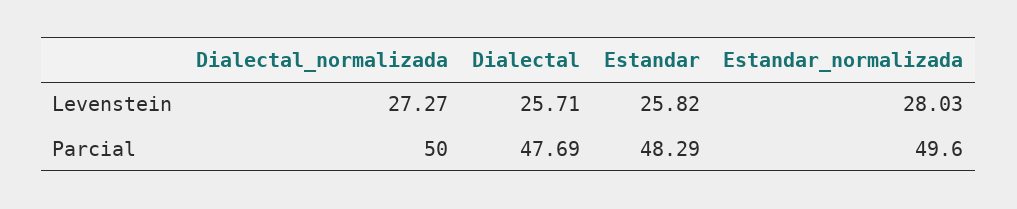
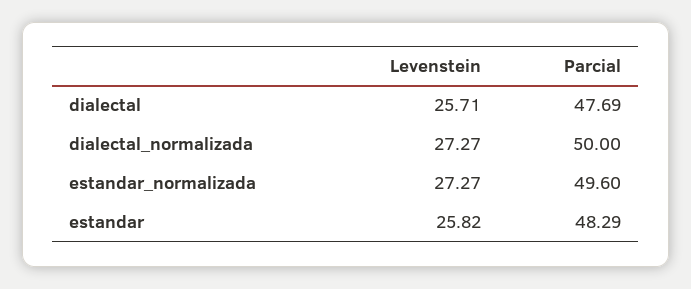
Estandar_normalizada, Levenstein: 28.03 -> 27.27

